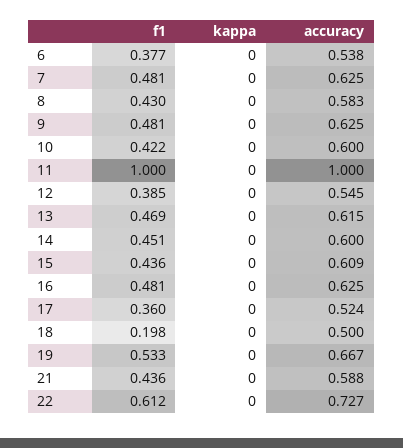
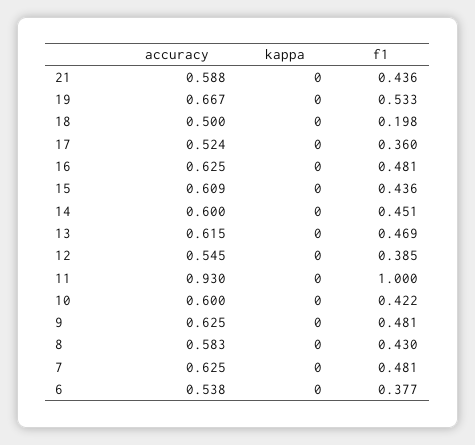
accuracy, 11: 1 -> 0.93
f1, 22: 0.612 -> none
kappa, 22: 0 -> none
accuracy, 22: 0.727 -> none

